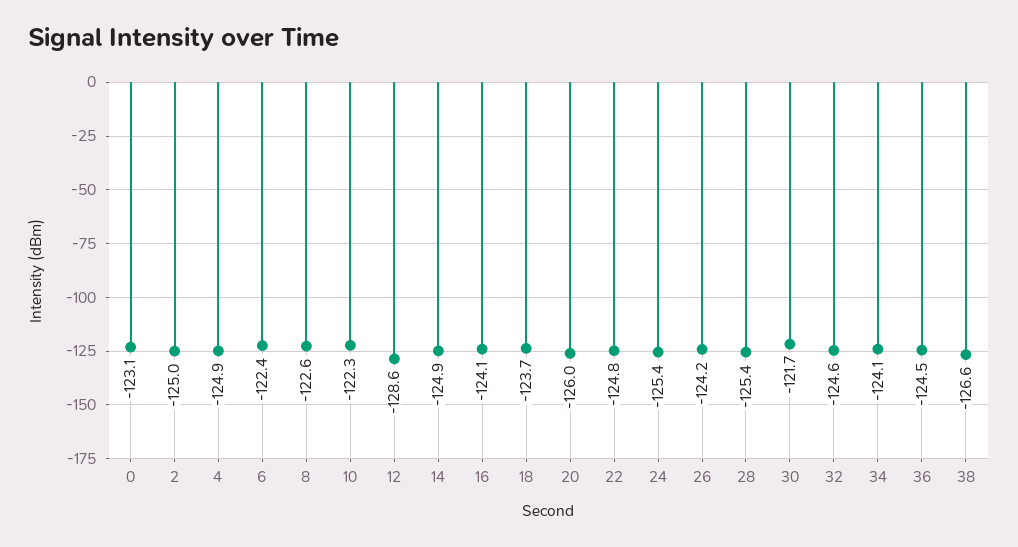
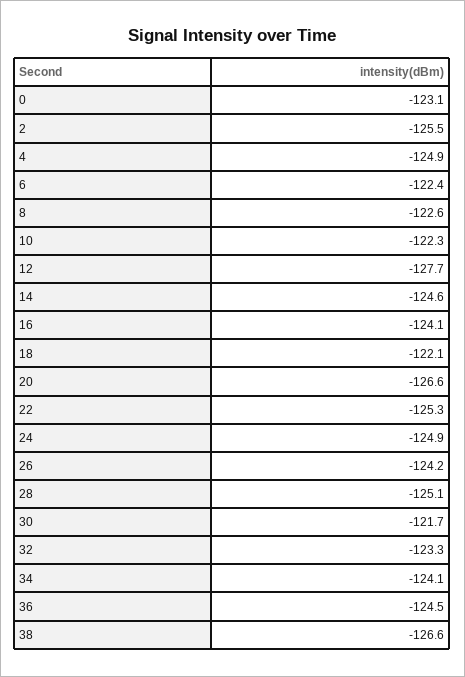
2: -125 -> -125.5
12: -128.6 -> -127.7
14: -124.9 -> -124.6
18: -123.7 -> -122.1
20: -126 -> -126.6
22: -124.8 -> -125.3
24: -125.4 -> -124.9
28: -125.4 -> -125.1
32: -124.6 -> -123.3

